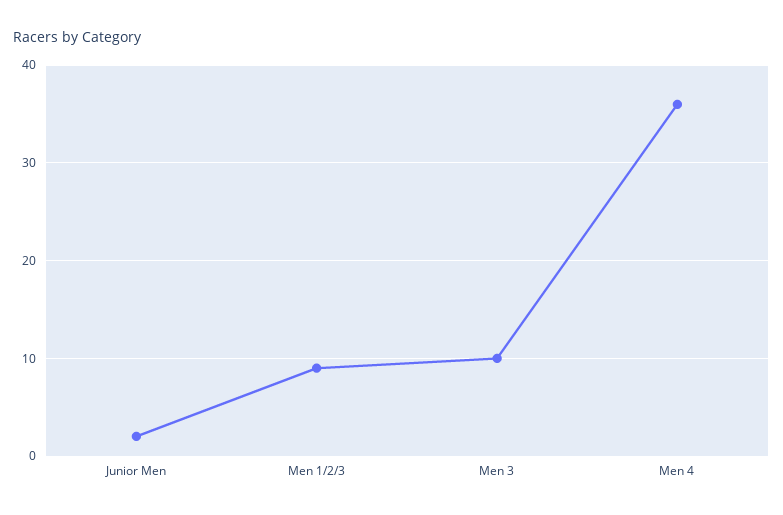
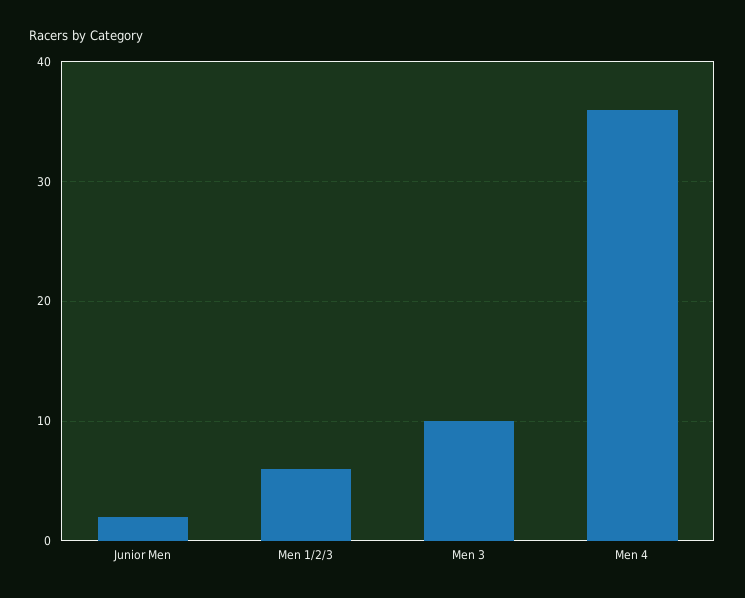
Men 1/2/3: 9 -> 6

